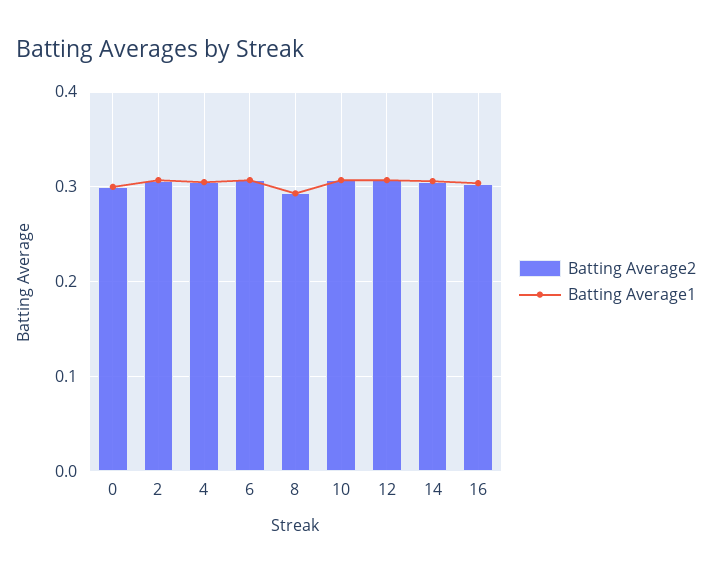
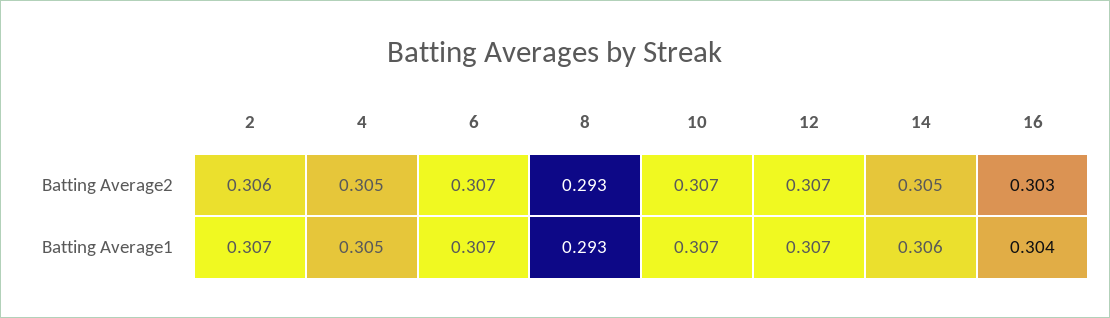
Batting Average2, 0: 0.3 -> none
Batting Average1, 0: 0.3 -> none

